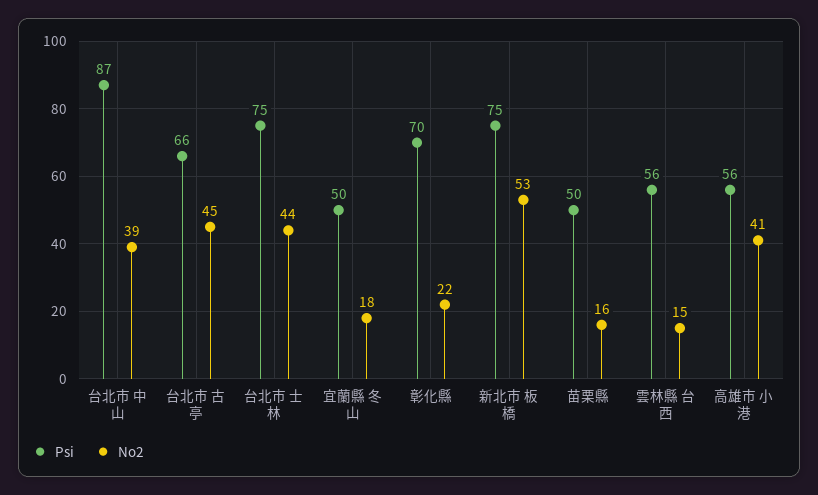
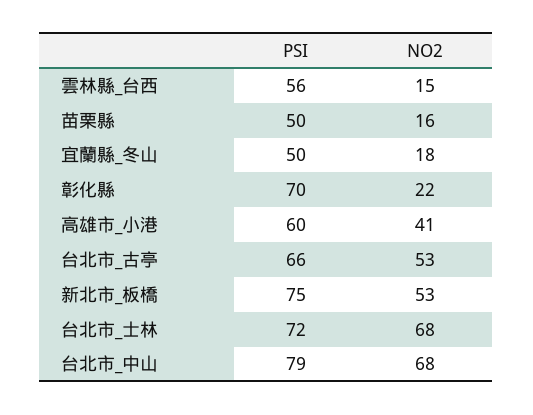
Psi, 台北市 中山: 87 -> 79
No2, 台北市 中山: 39 -> 68
No2, 台北市 古亭: 45 -> 53
Psi, 台北市 士林: 75 -> 72
No2, 台北市 士林: 44 -> 68
Psi, 高雄市 小港: 56 -> 60

